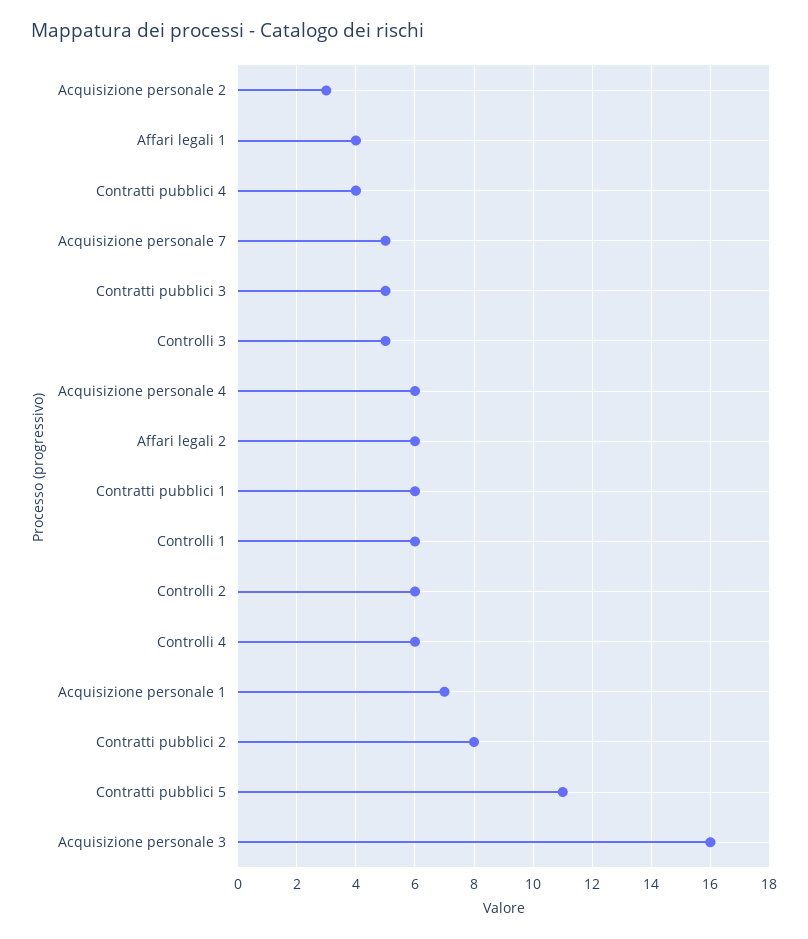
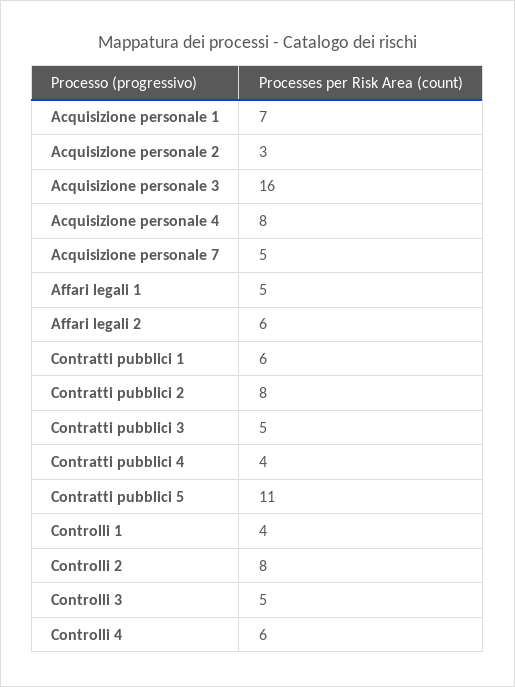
Affari legali 1: 4 -> 5
Acquisizione personale 4: 6 -> 8
Controlli 1: 6 -> 4
Controlli 2: 6 -> 8

